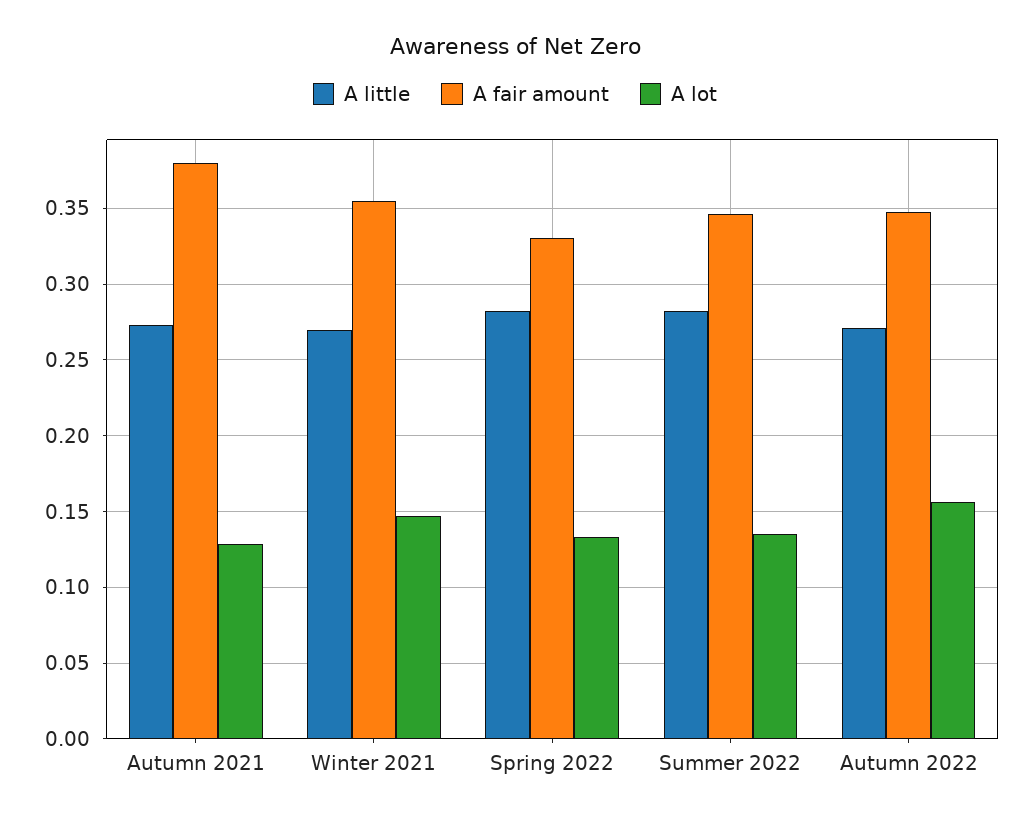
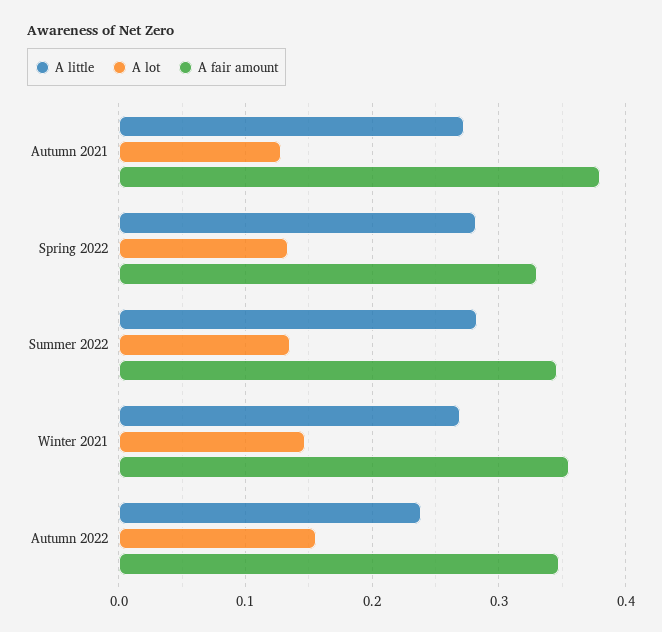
A little, Autumn 2022: 0.27 -> 0.24

